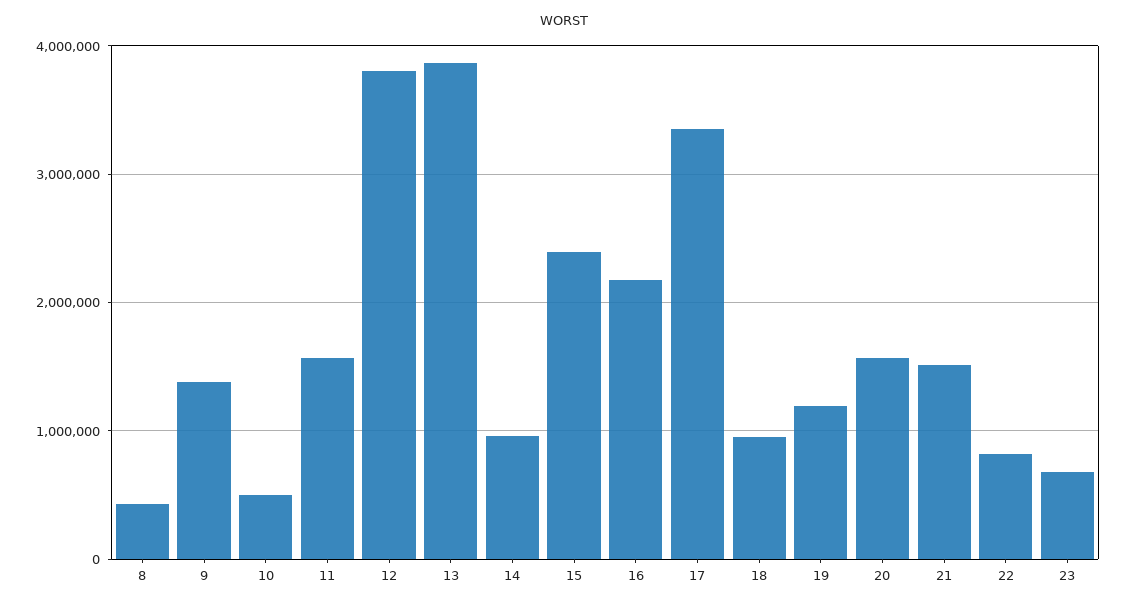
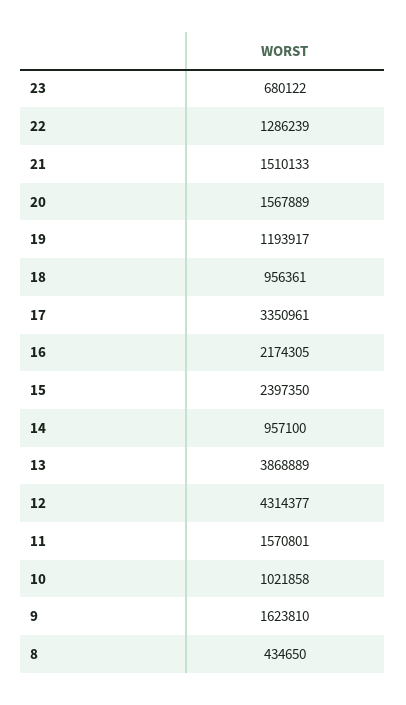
9: 1400000 -> 1623810
10: 500000 -> 1021858
12: 3800000 -> 4314377
22: 800000 -> 1286239

